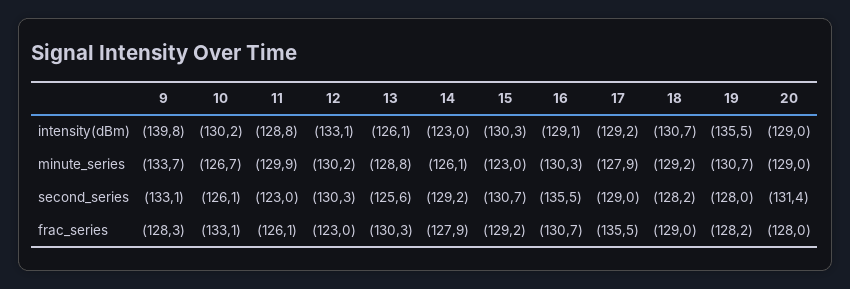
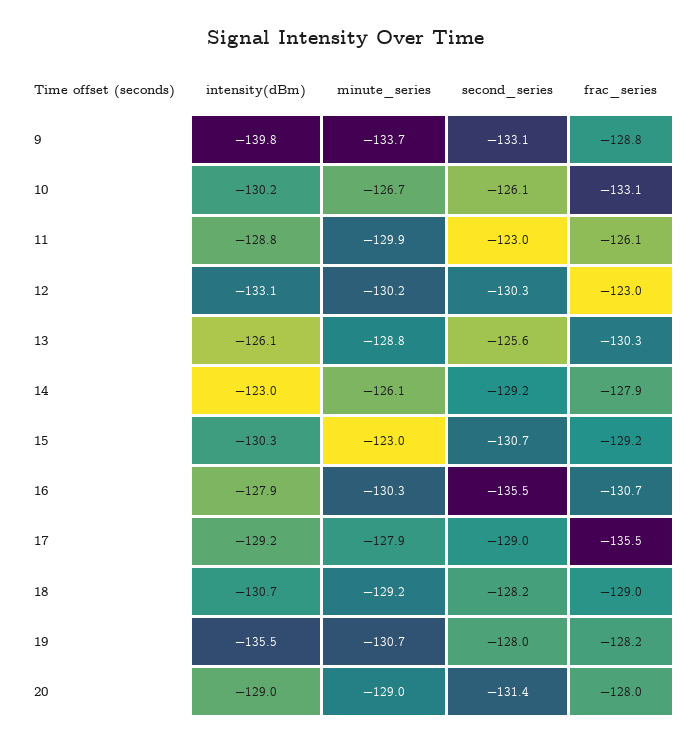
16, intensity(dBm): -129.1 -> -127.9
9, frac_series: -128.3 -> -128.8

